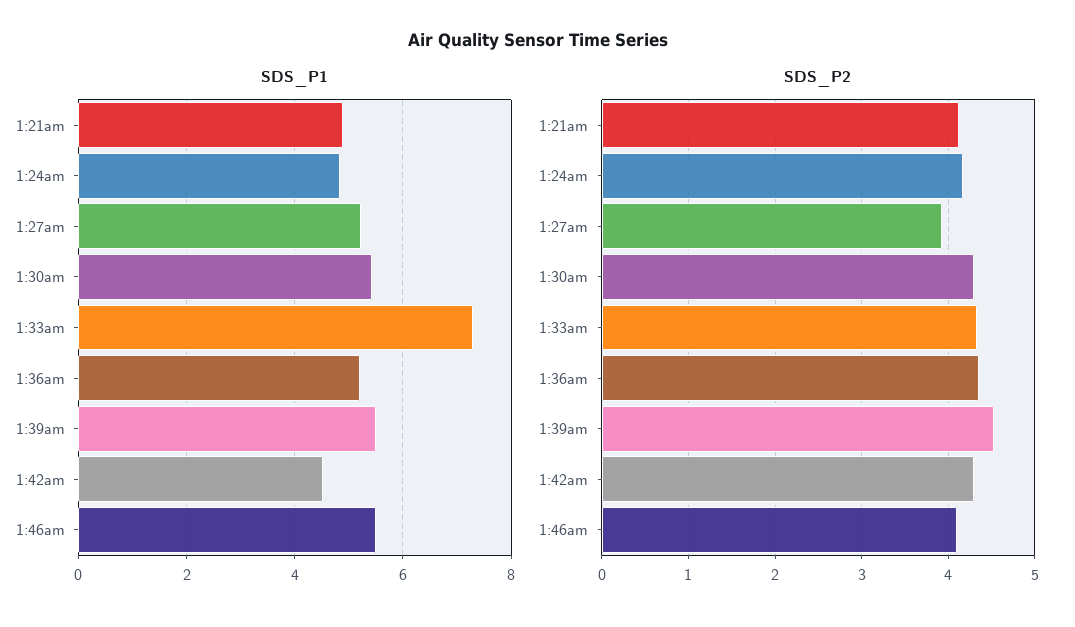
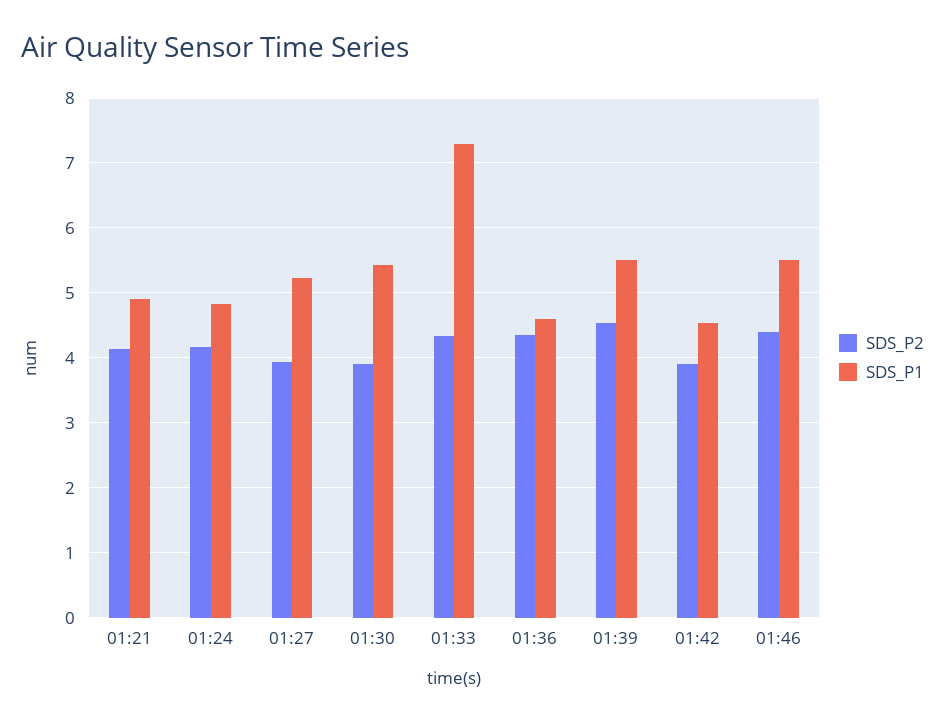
SDS_P1, 1:36am: 5.2 -> 4.6
SDS_P2, 1:30am: 4.3 -> 3.9
SDS_P2, 1:42am: 4.3 -> 3.9
SDS_P2, 1:46am: 4.1 -> 4.4

